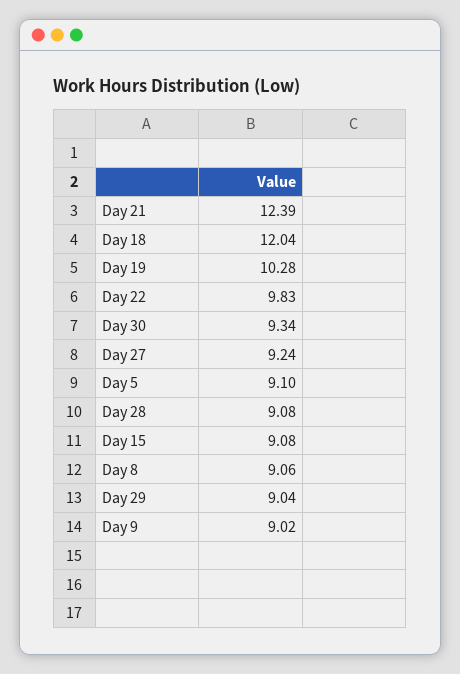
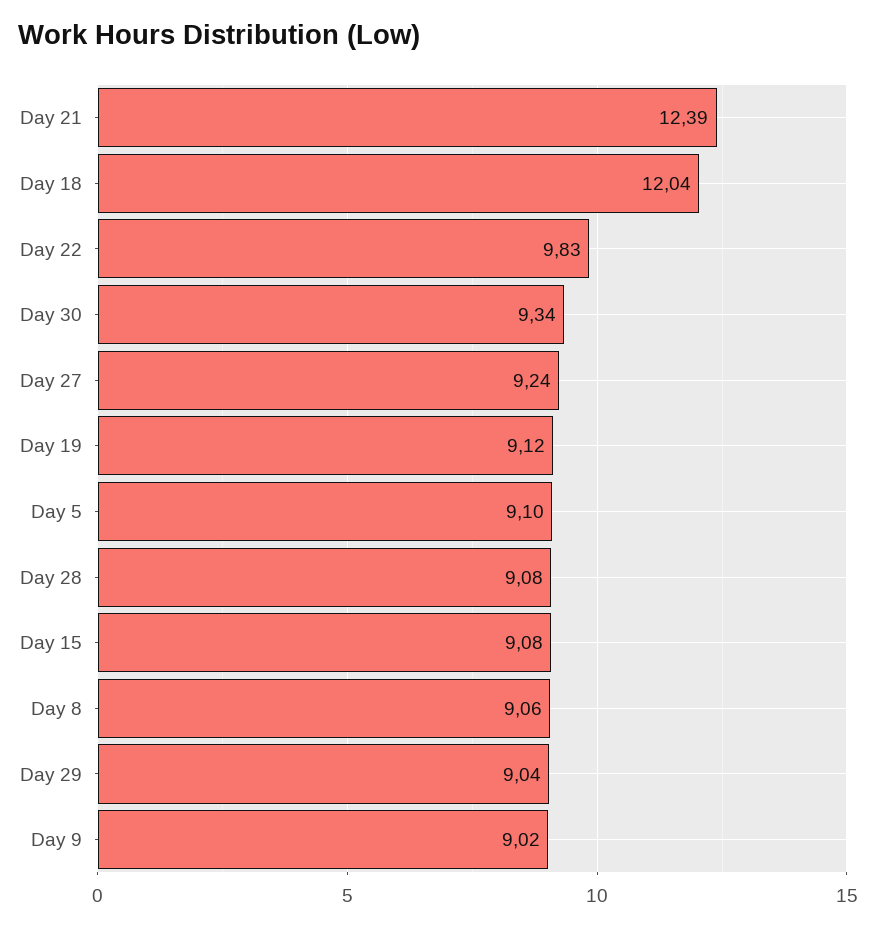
Day 19: 10.28 -> 9.12

